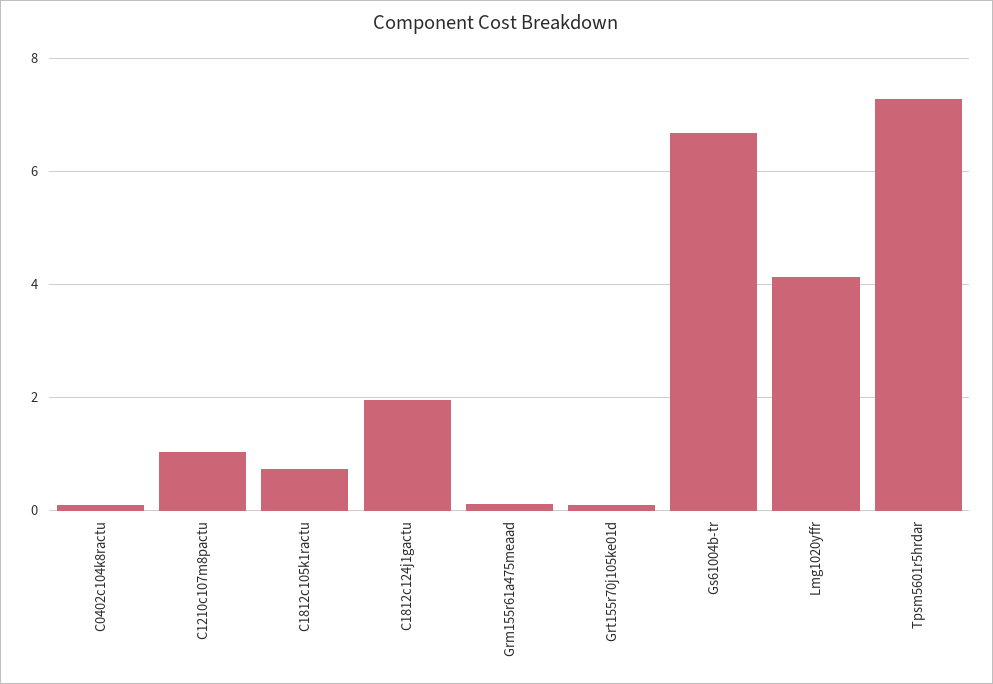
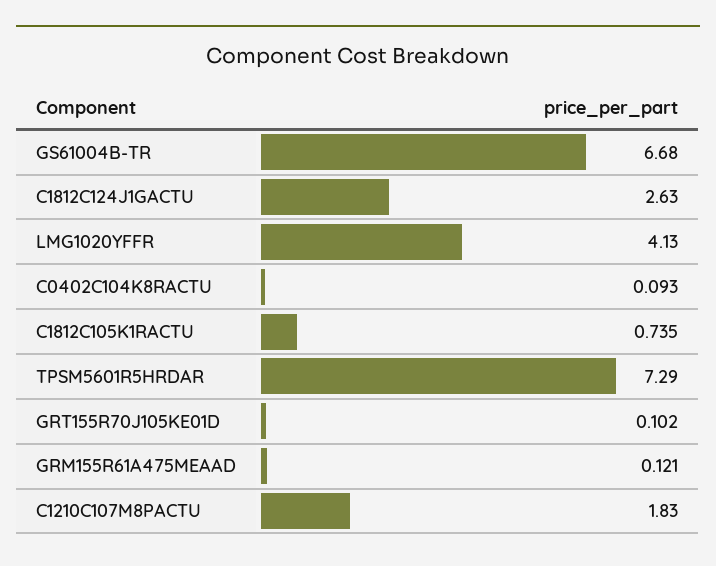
C1210c107m8pactu: 1 -> 1.83
C1812c124j1gactu: 2 -> 2.63

